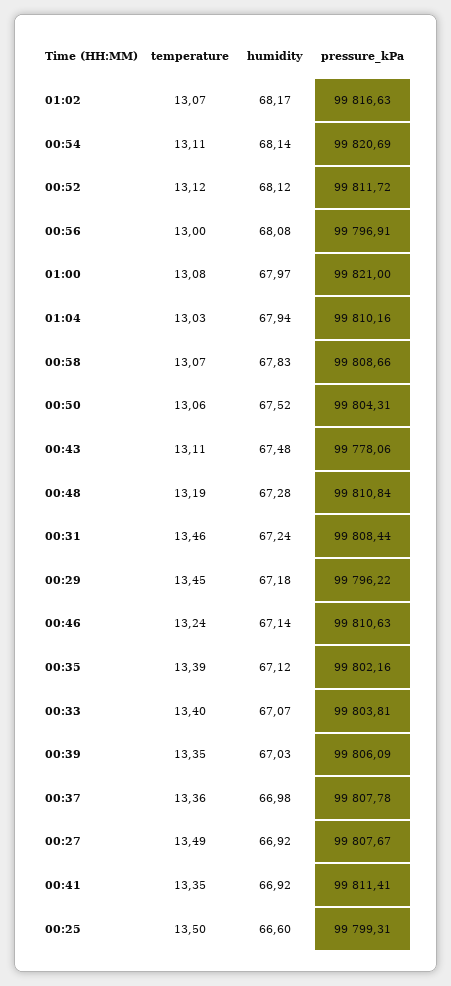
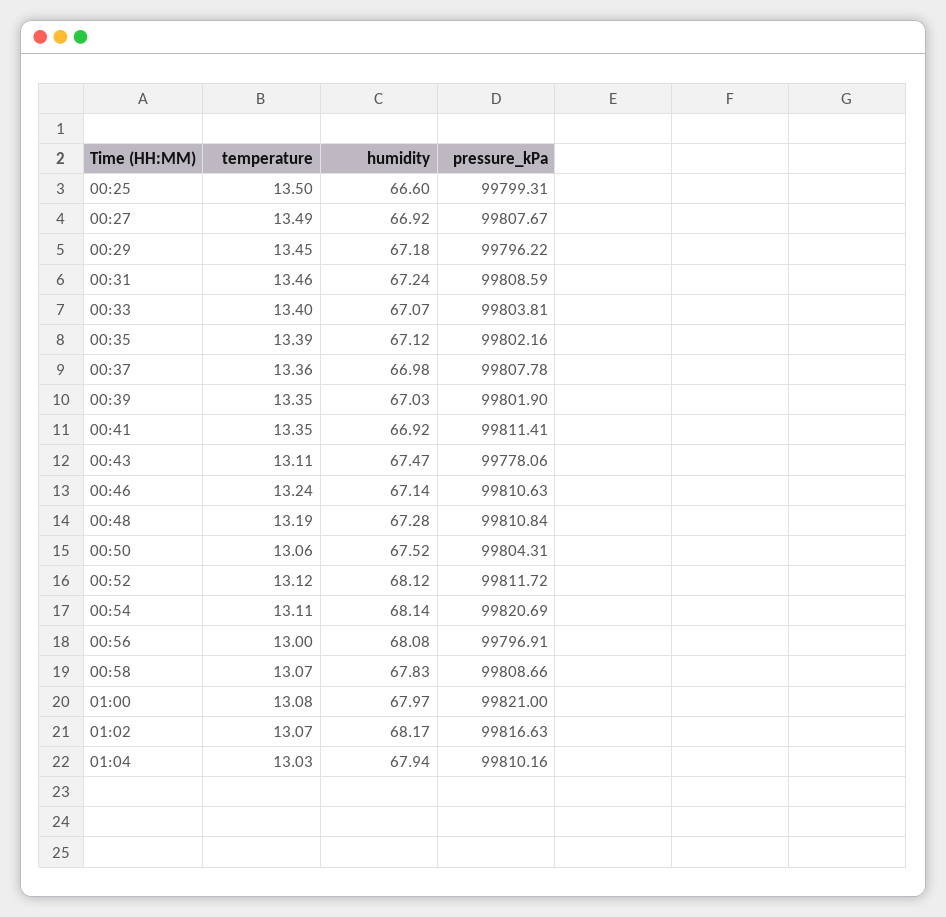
humidity, 00:43: 67.48 -> 67.47
pressure_kPa, 00:31: 99808.44 -> 99808.59
pressure_kPa, 00:39: 99806.09 -> 99801.9

